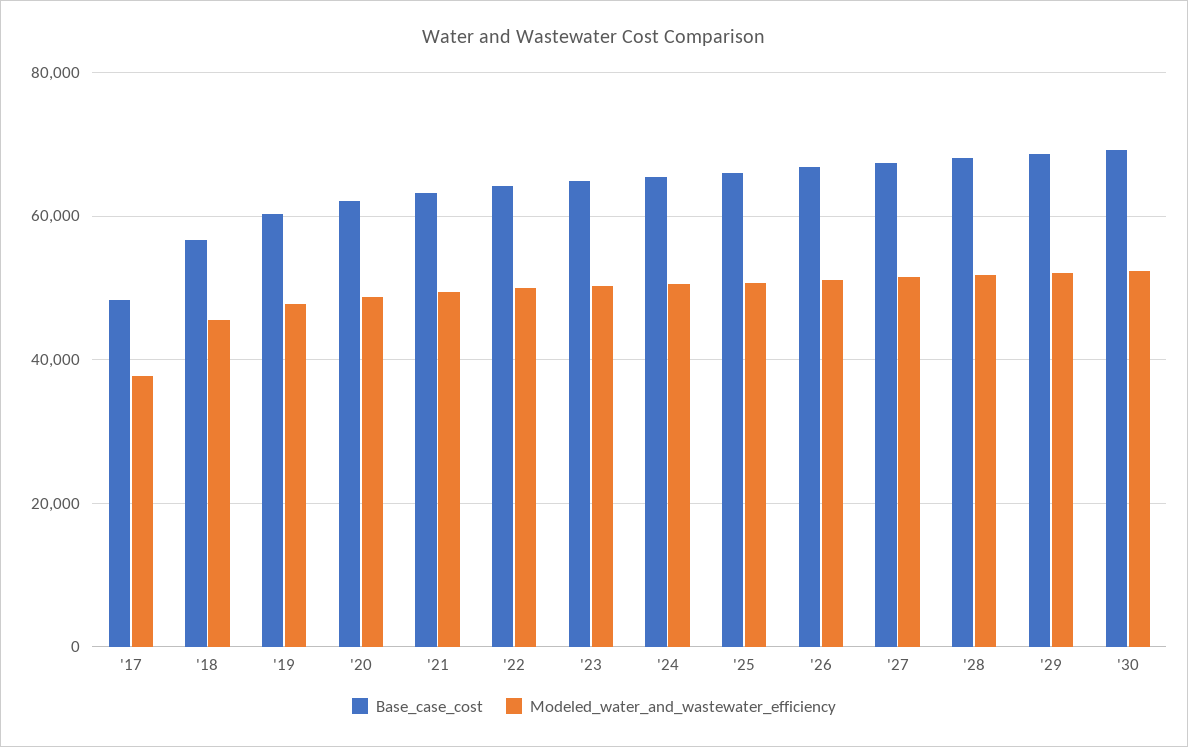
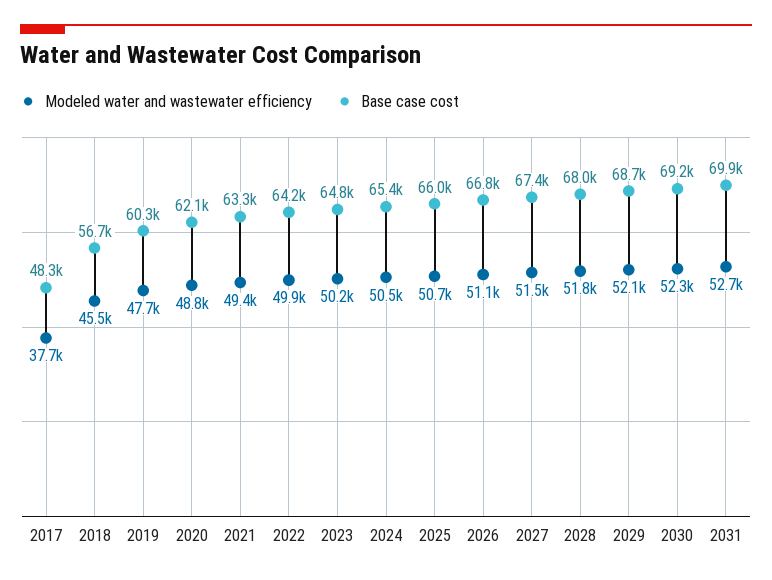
Modeled_water_and_wastewater_efficiency, 2031: none -> 52700
Base_case_cost, 2031: none -> 69900

